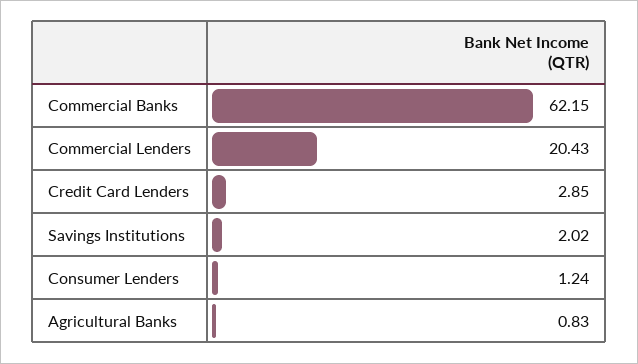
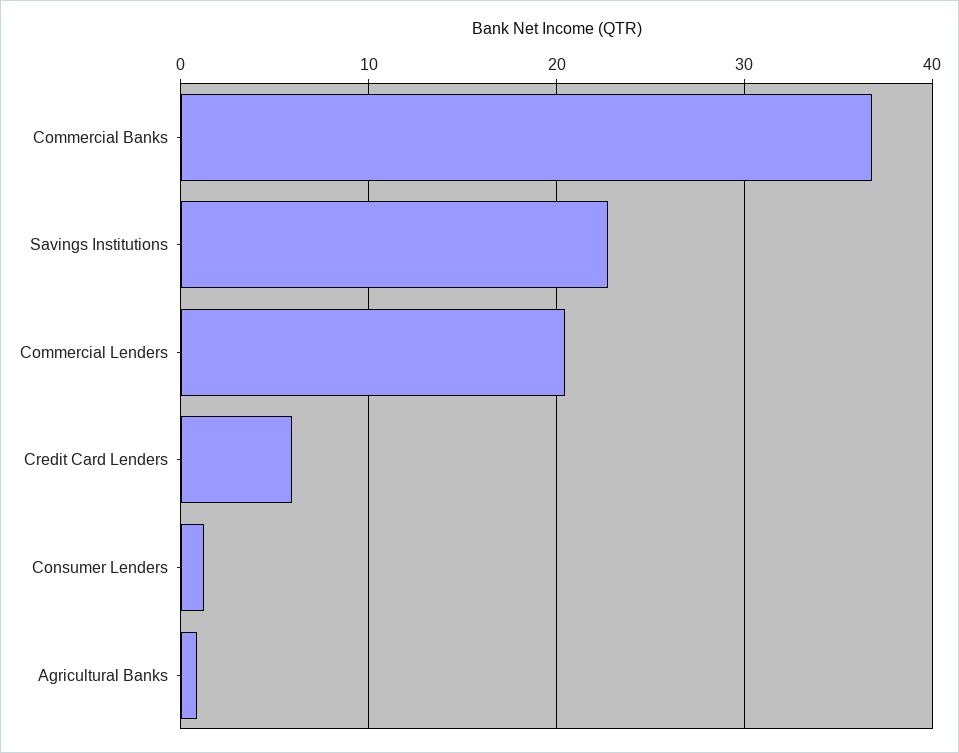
Commercial Banks: 62.15 -> 37
Credit Card Lenders: 2.85 -> 6
Savings Institutions: 2.02 -> 23

